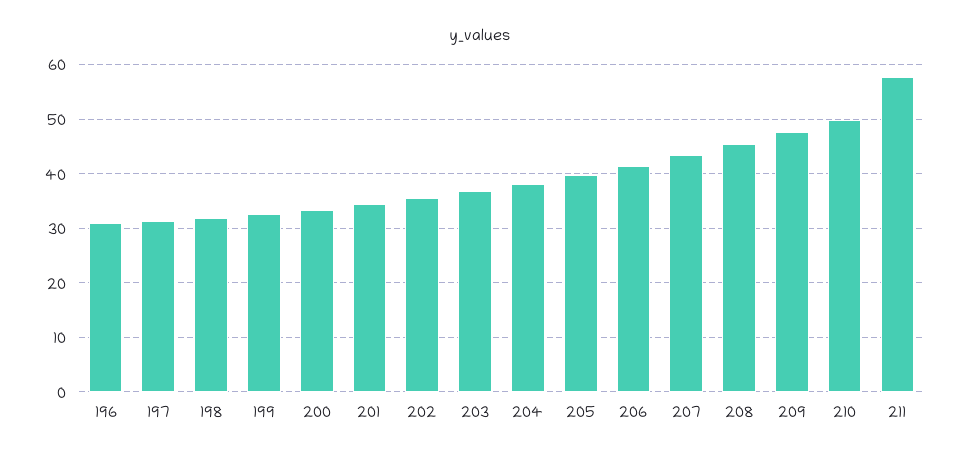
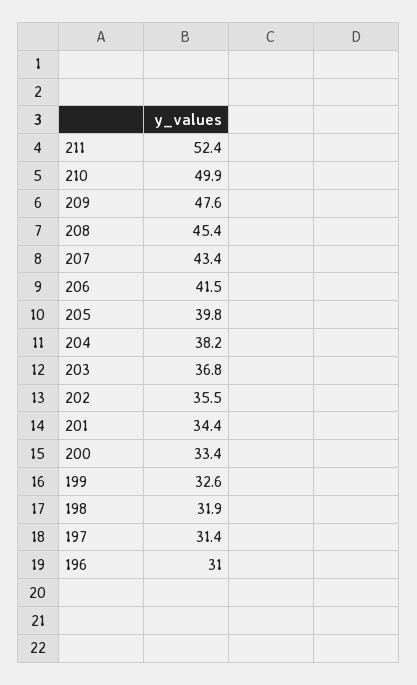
211: 58 -> 52.4

